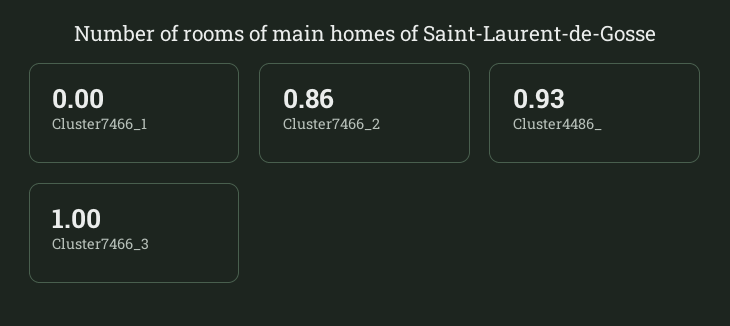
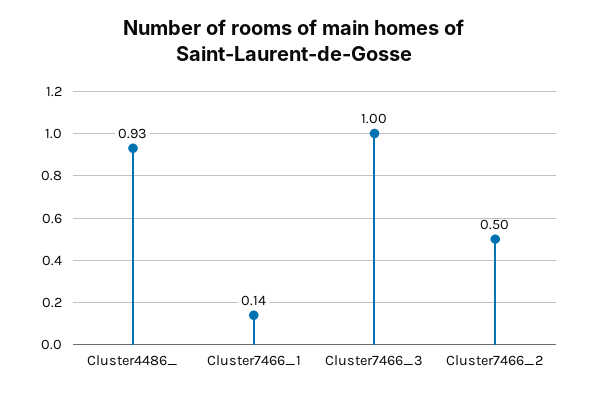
Cluster7466_1: 0 -> 0.14
Cluster7466_2: 0.86 -> 0.5

